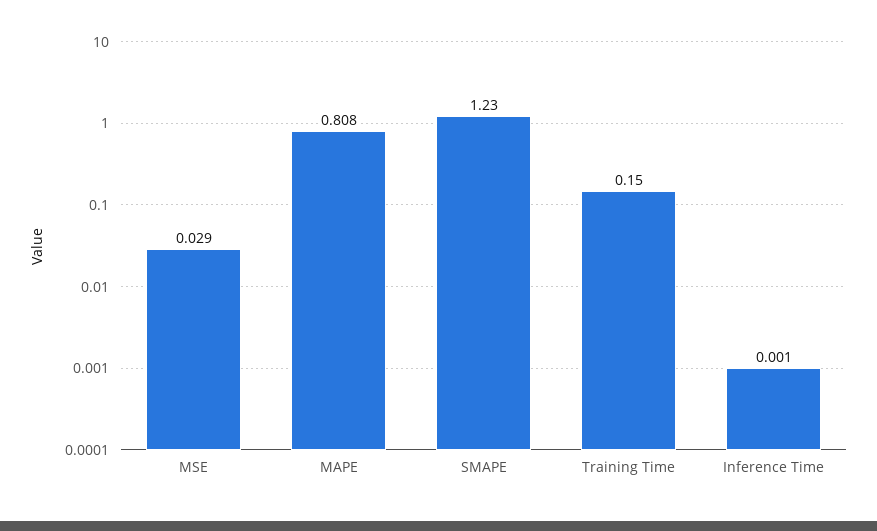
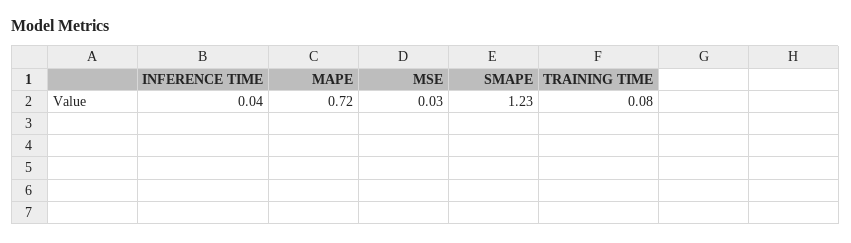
MAPE: 0.808 -> 0.72
Training Time: 0.15 -> 0.08
Inference Time: 0.001 -> 0.04

